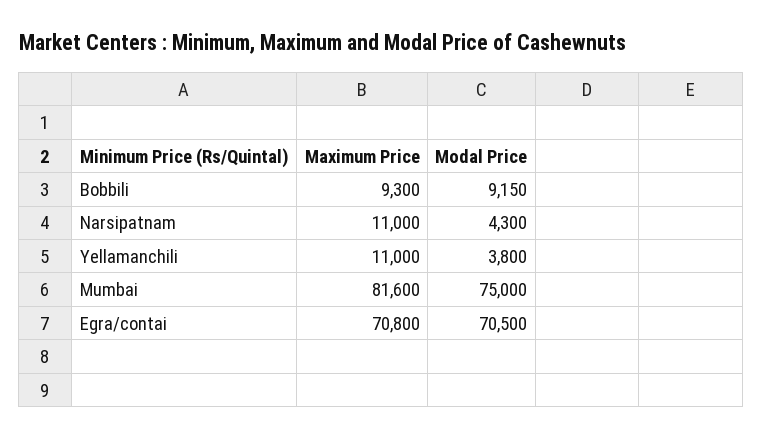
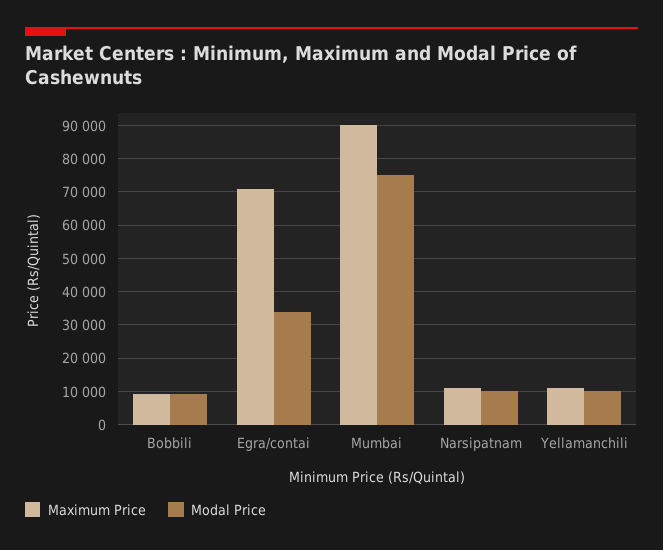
Modal Price, Narsipatnam: 4300 -> 10000
Modal Price, Yellamanchili: 3800 -> 10000
Maximum Price, Mumbai: 81600 -> 90000
Modal Price, Egra/contai: 70500 -> 34000

